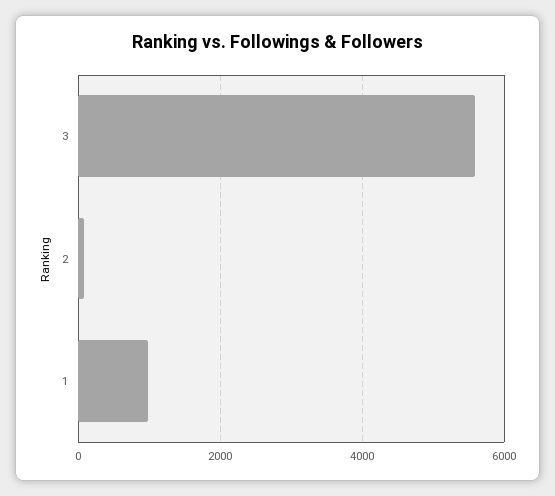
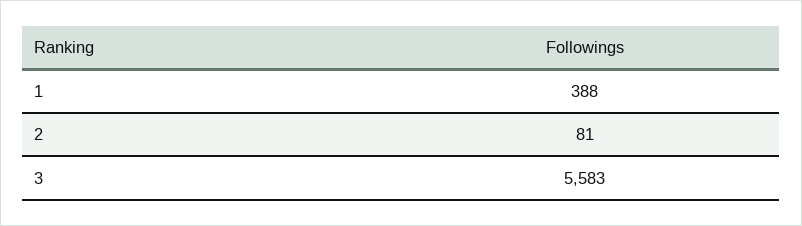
1: 1000 -> 388

